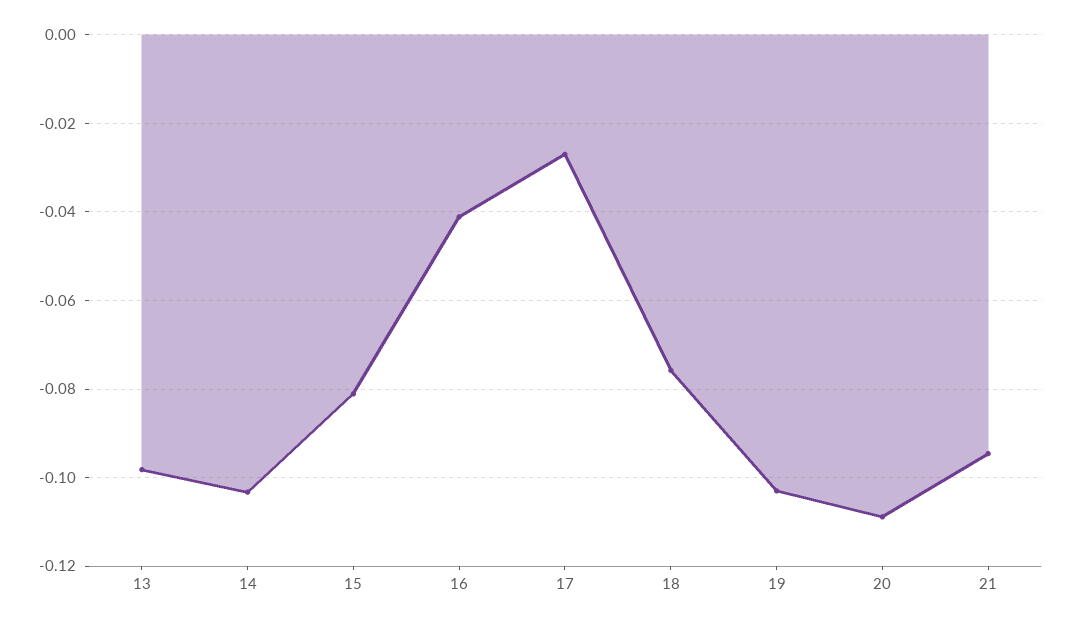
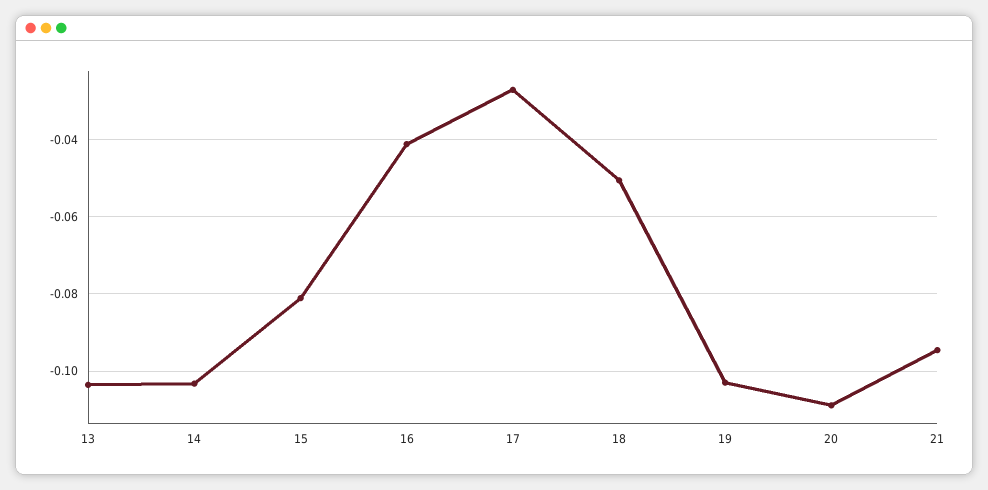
13: -0.098 -> -0.104
18: -0.076 -> -0.05

